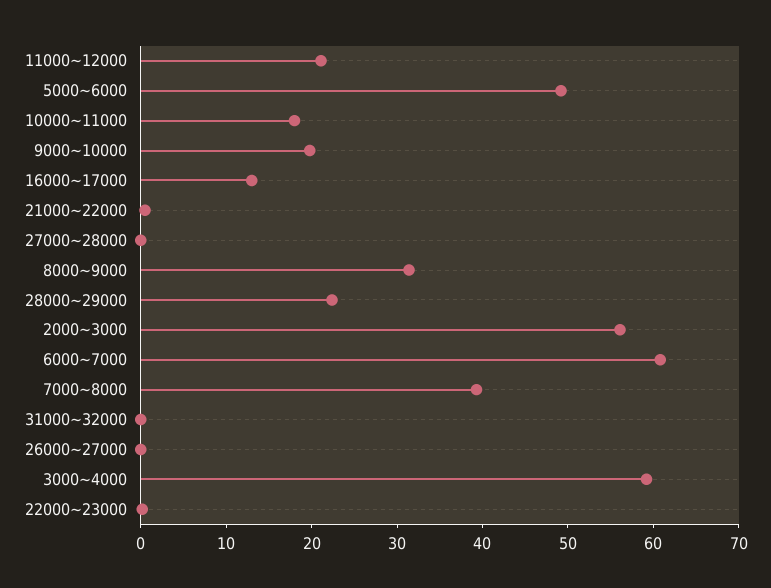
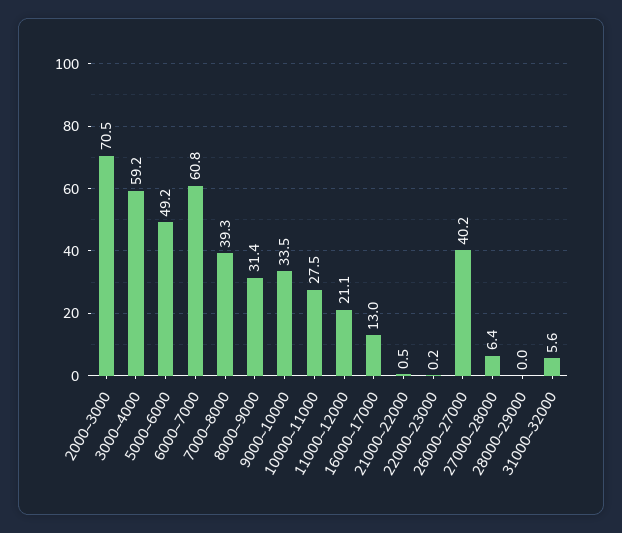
10000~11000: 18 -> 27.5
9000~10000: 20 -> 33.5
27000~28000: 0 -> 6.4
28000~29000: 22 -> 0
2000~3000: 56 -> 70.5
31000~32000: 0 -> 5.6
26000~27000: 0 -> 40.2

